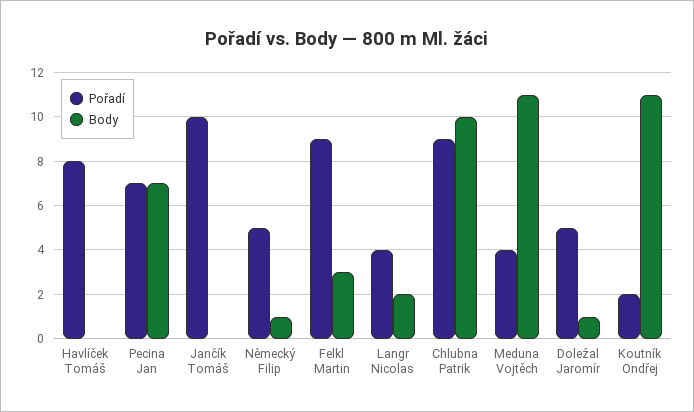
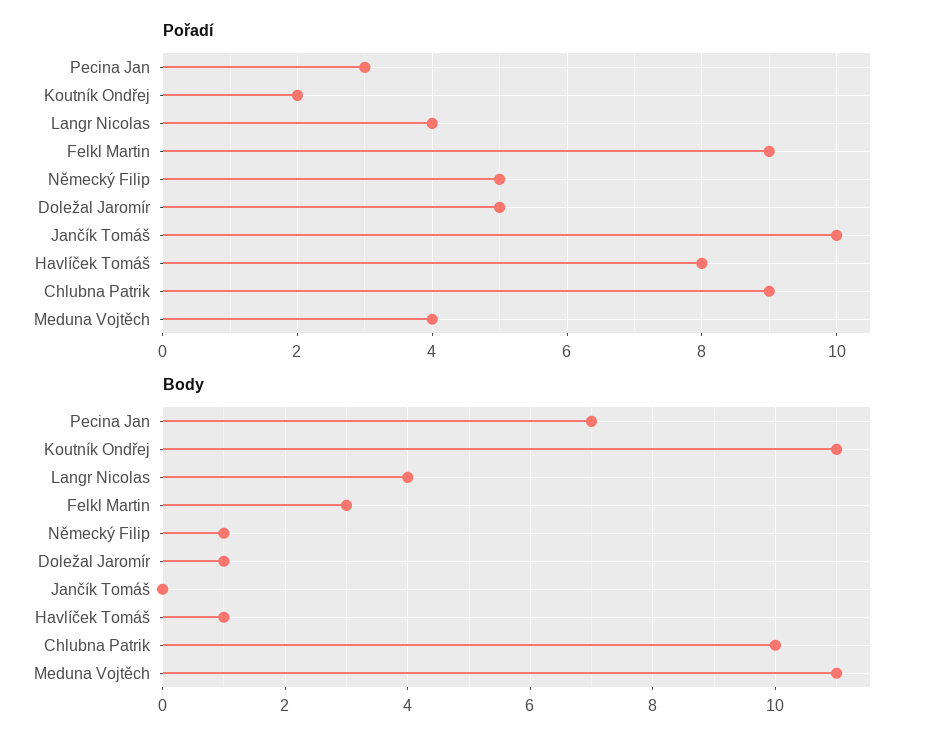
Body, Havlíček Tomáš: 0 -> 1
Pořadí, Pecina Jan: 7 -> 3
Body, Langr Nicolas: 2 -> 4

